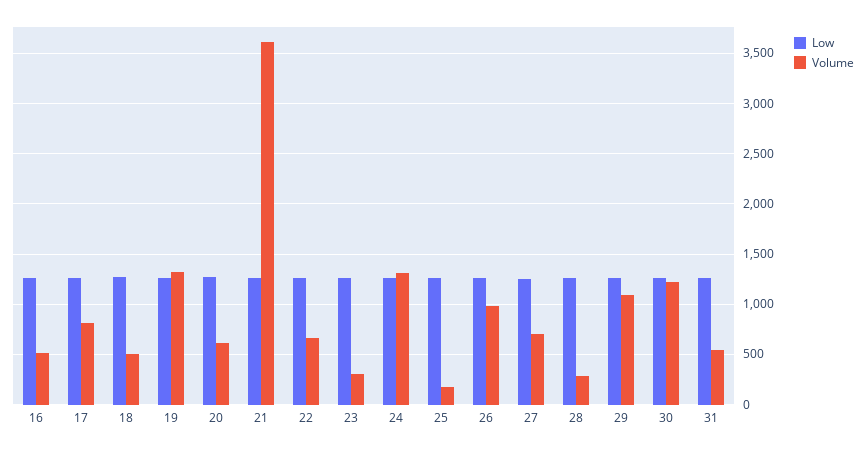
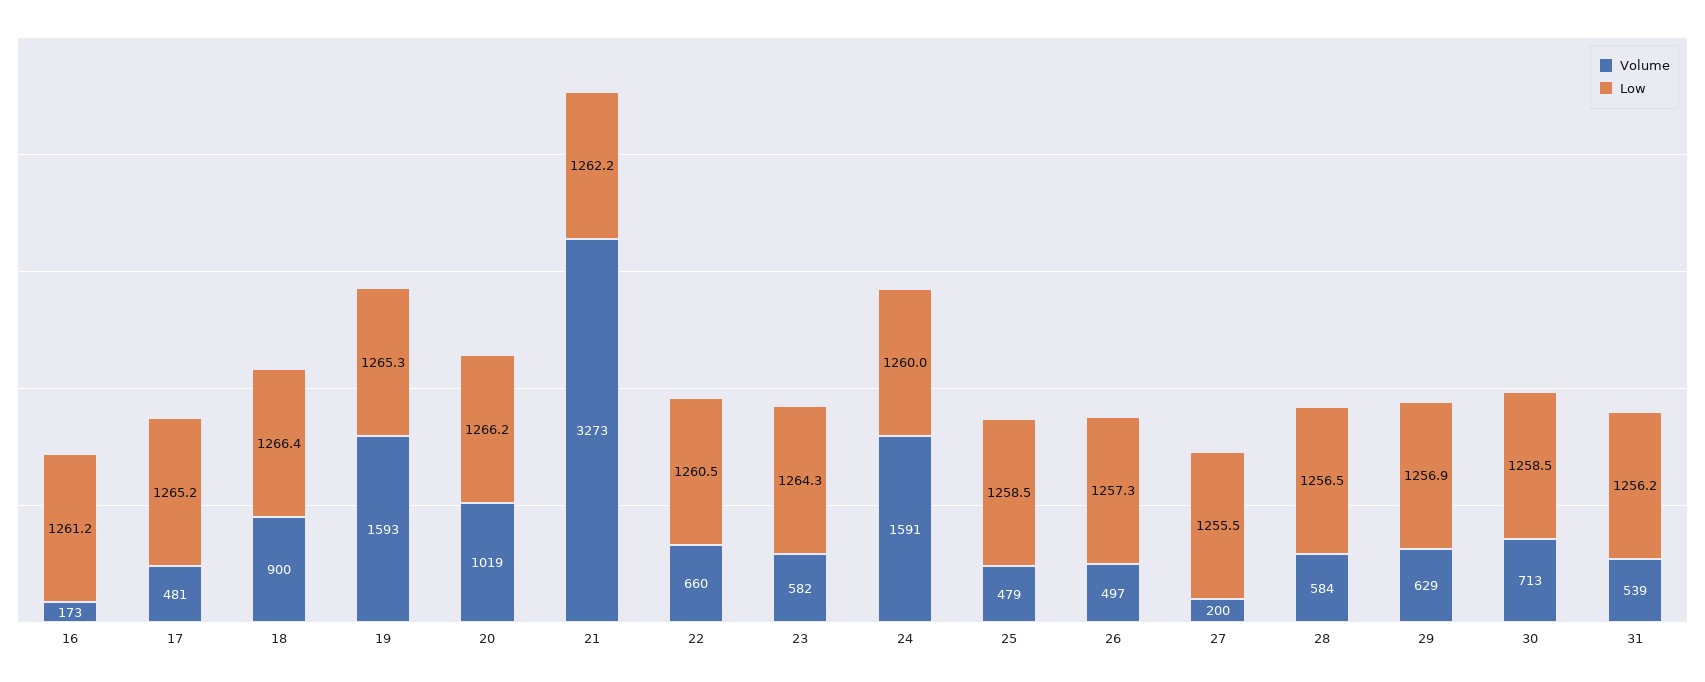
Volume, 16: 500 -> 173
Volume, 17: 800 -> 481
Volume, 18: 500 -> 900
Volume, 19: 1300 -> 1593
Volume, 20: 600 -> 1019
Volume, 21: 3600 -> 3273
Volume, 23: 300 -> 582
Volume, 24: 1300 -> 1591
Volume, 25: 200 -> 479
Volume, 26: 1000 -> 497
Volume, 27: 700 -> 200
Volume, 28: 300 -> 584
Volume, 29: 1100 -> 629
Volume, 30: 1200 -> 713

